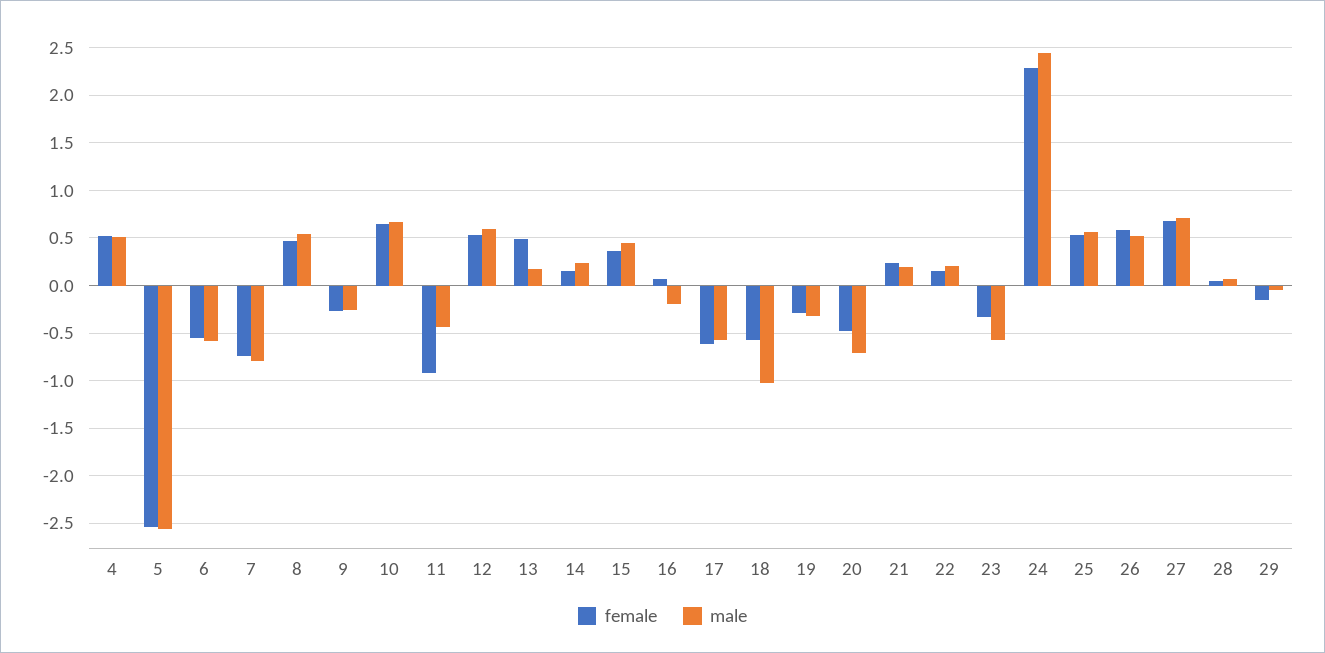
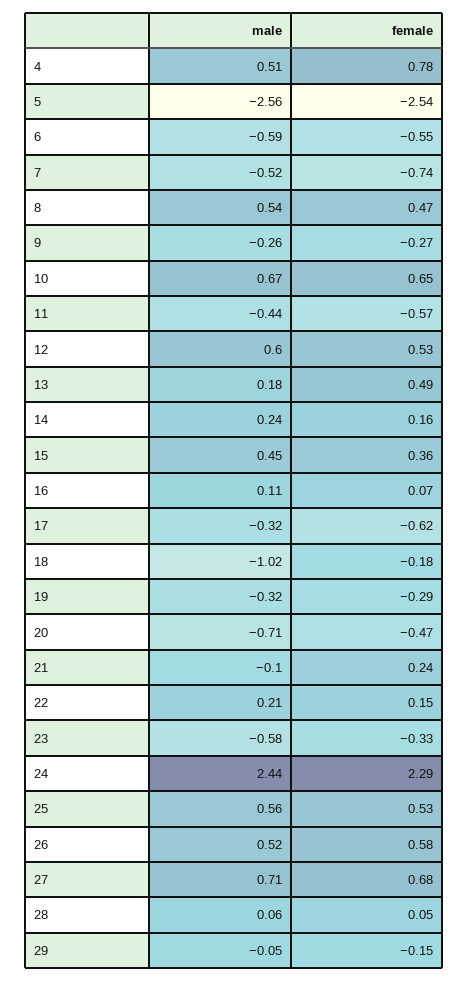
female, 4: 0.5 -> 0.78
male, 7: -0.8 -> -0.52
female, 11: -0.9 -> -0.57
male, 16: -0.2 -> 0.11
male, 17: -0.6 -> -0.32
female, 18: -0.6 -> -0.18
male, 21: 0.2 -> -0.1

